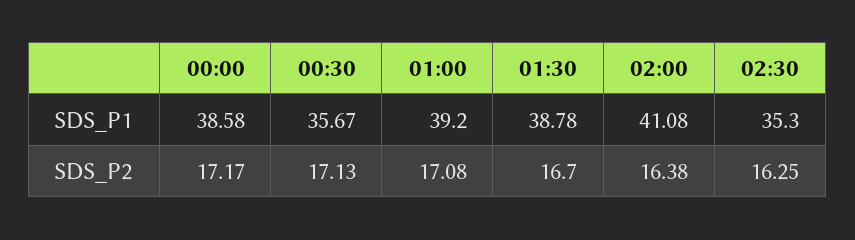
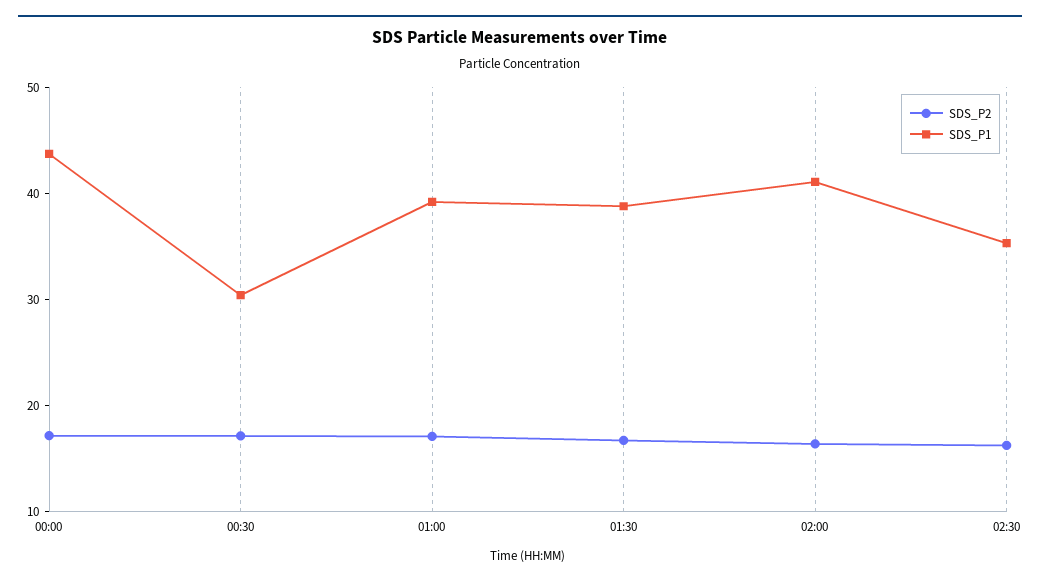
SDS_P1, 00:00: 38.58 -> 44
SDS_P1, 00:30: 35.67 -> 30

